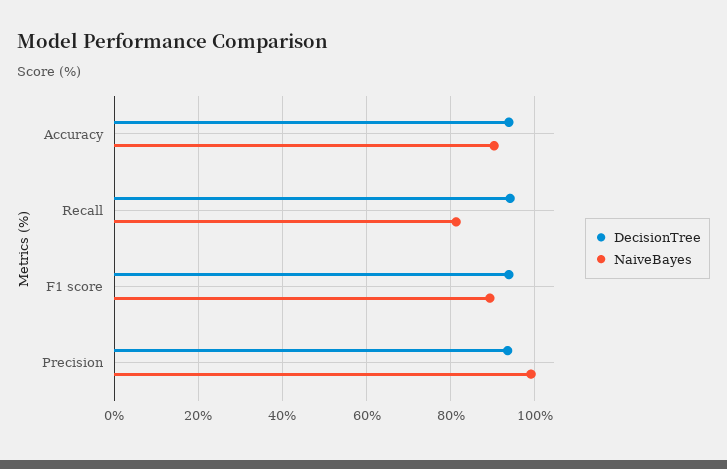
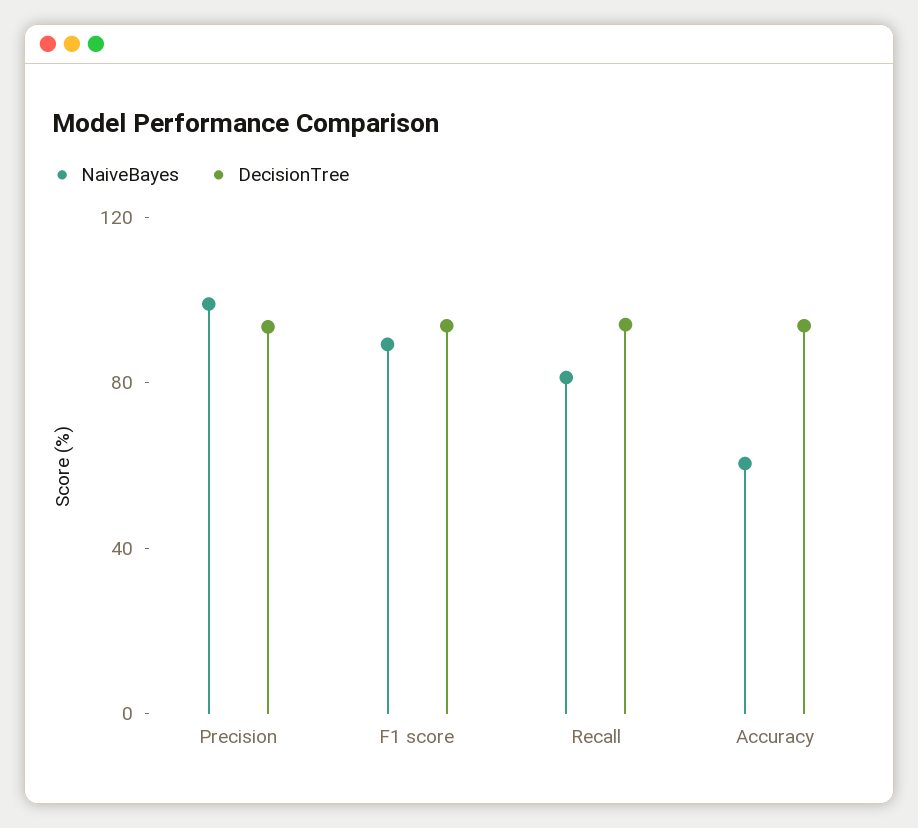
NaiveBayes, Accuracy: 90 -> 60

